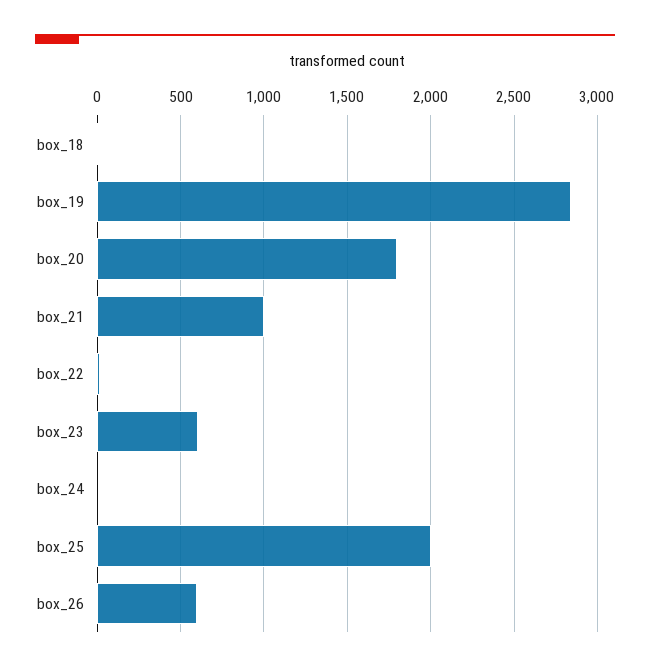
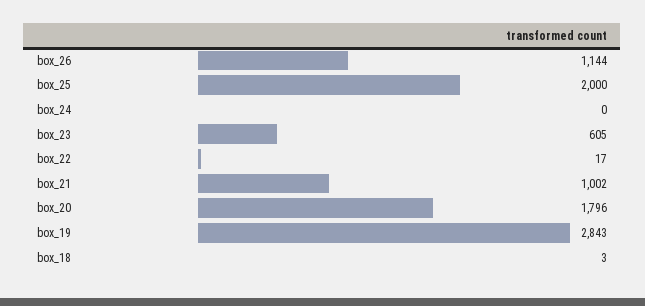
box_26: 600 -> 1144

